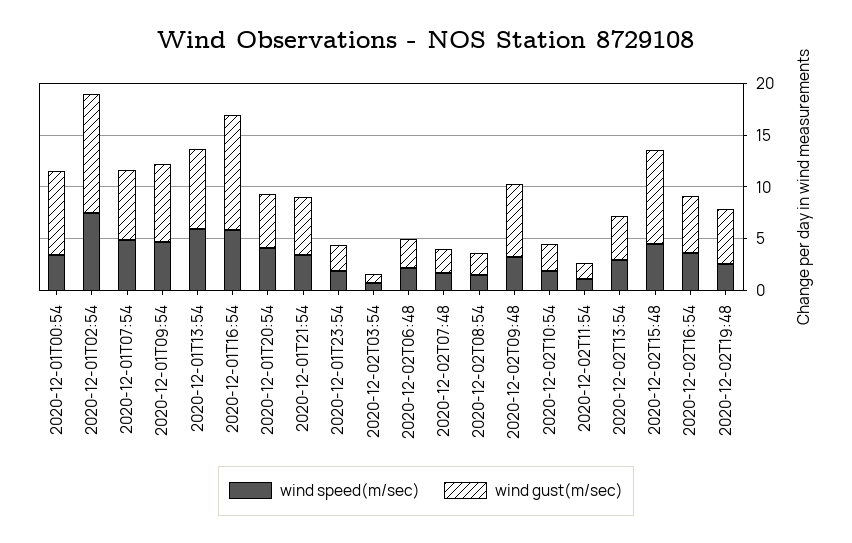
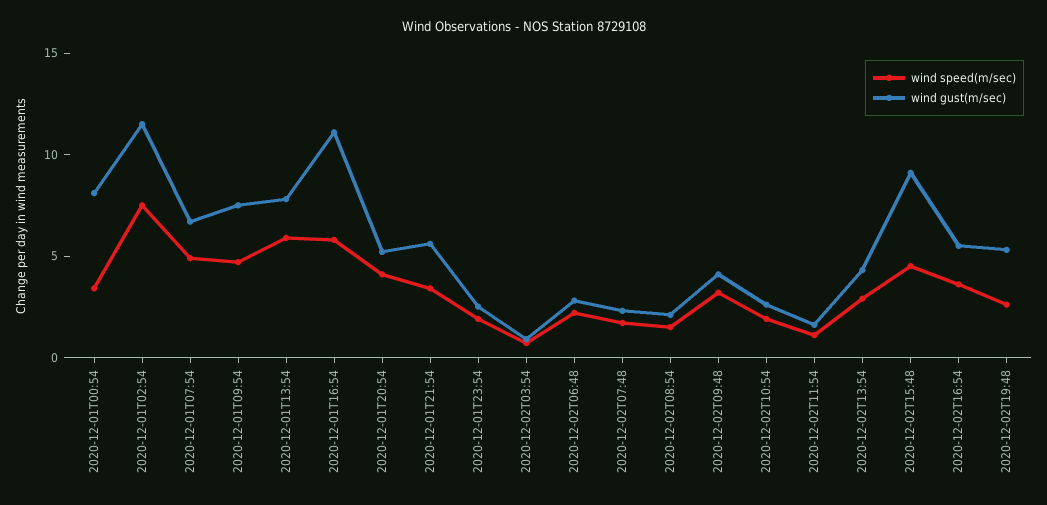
wind gust(m/sec), 2020-12-02T09:48: 7 -> 4

